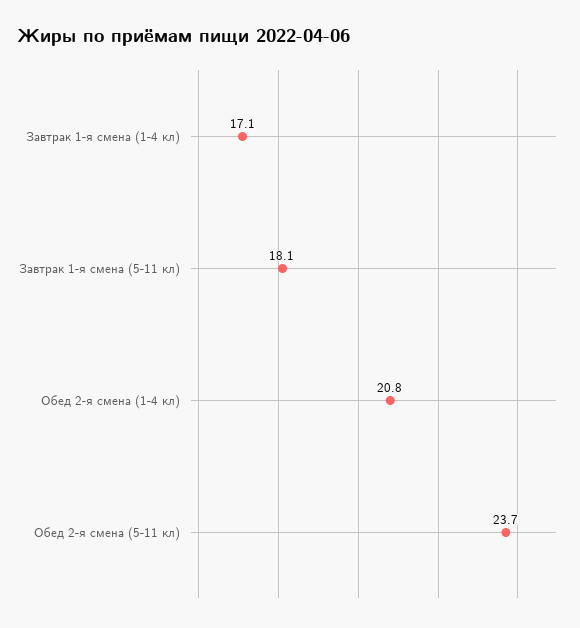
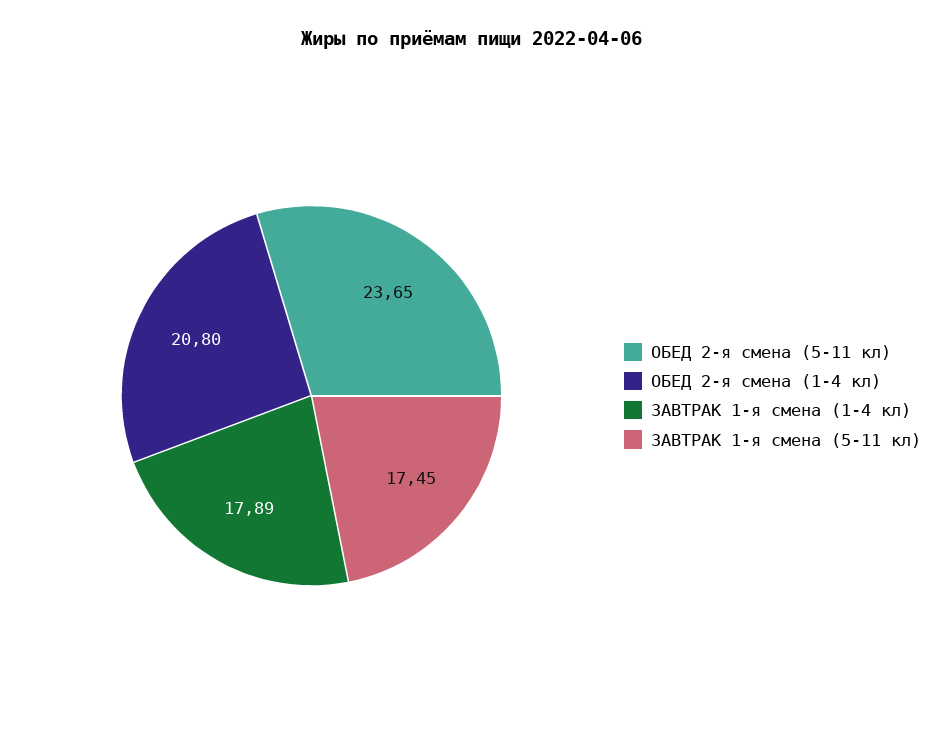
Завтрак 1-я смена (1-4 кл): 17.1 -> 17.89
Завтрак 1-я смена (5-11 кл): 18.1 -> 17.45

